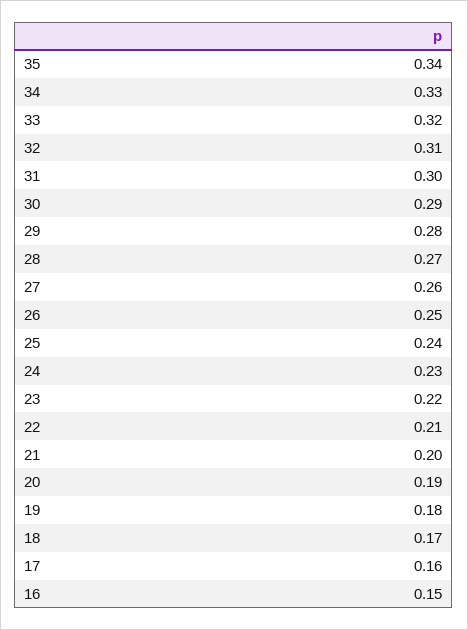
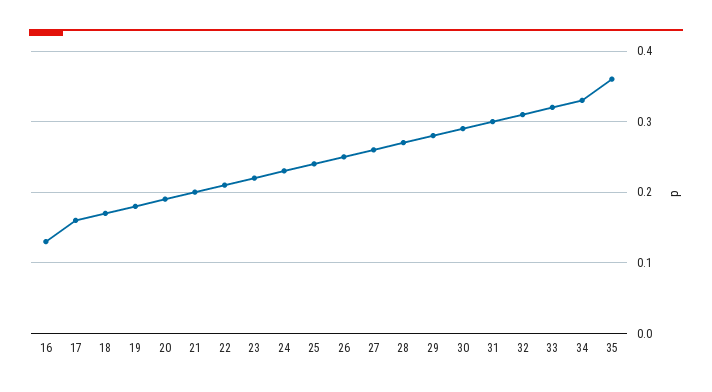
35: 0.34 -> 0.36
16: 0.15 -> 0.13

